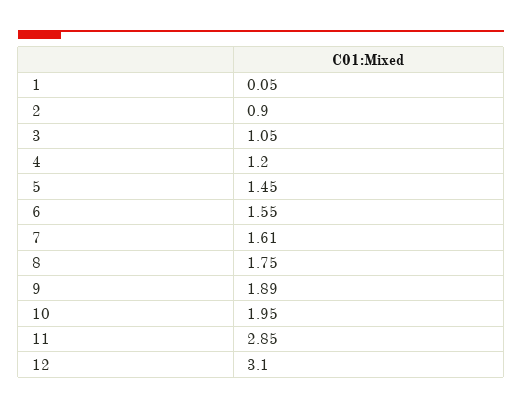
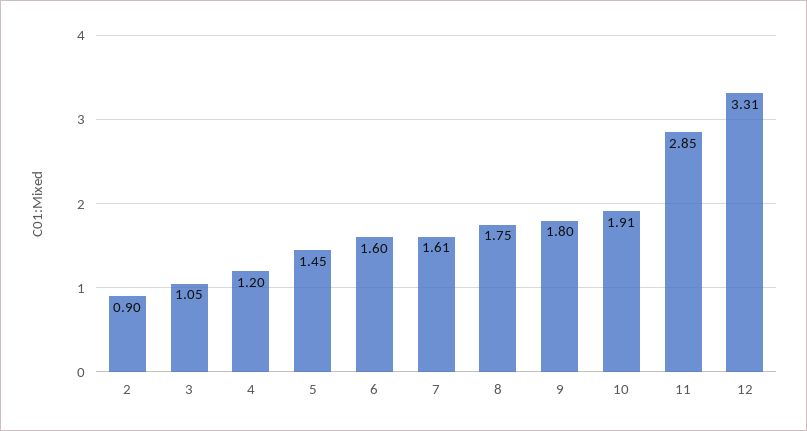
1: 0.05 -> none
6: 1.55 -> 1.6
9: 1.89 -> 1.8
10: 1.95 -> 1.91
12: 3.1 -> 3.31

